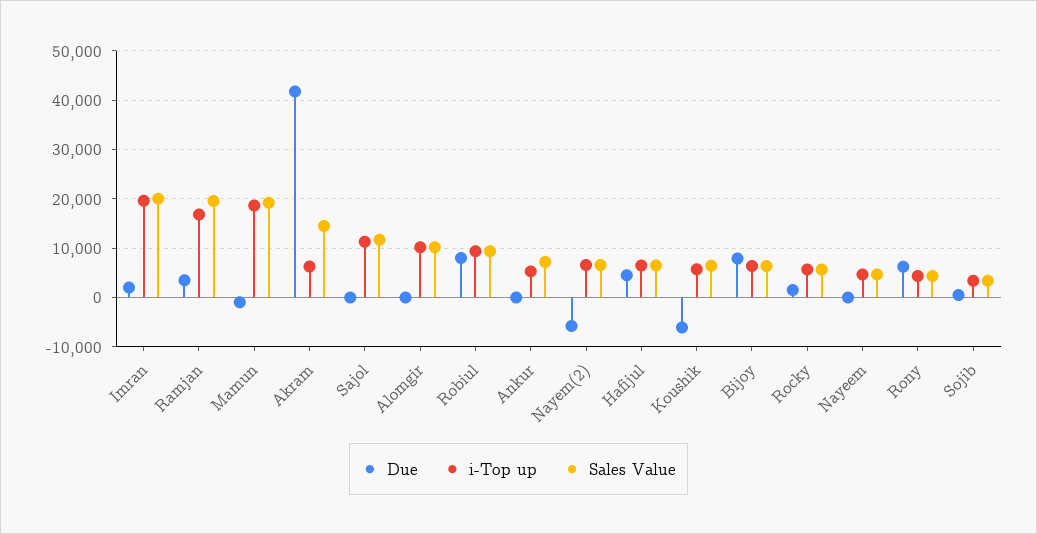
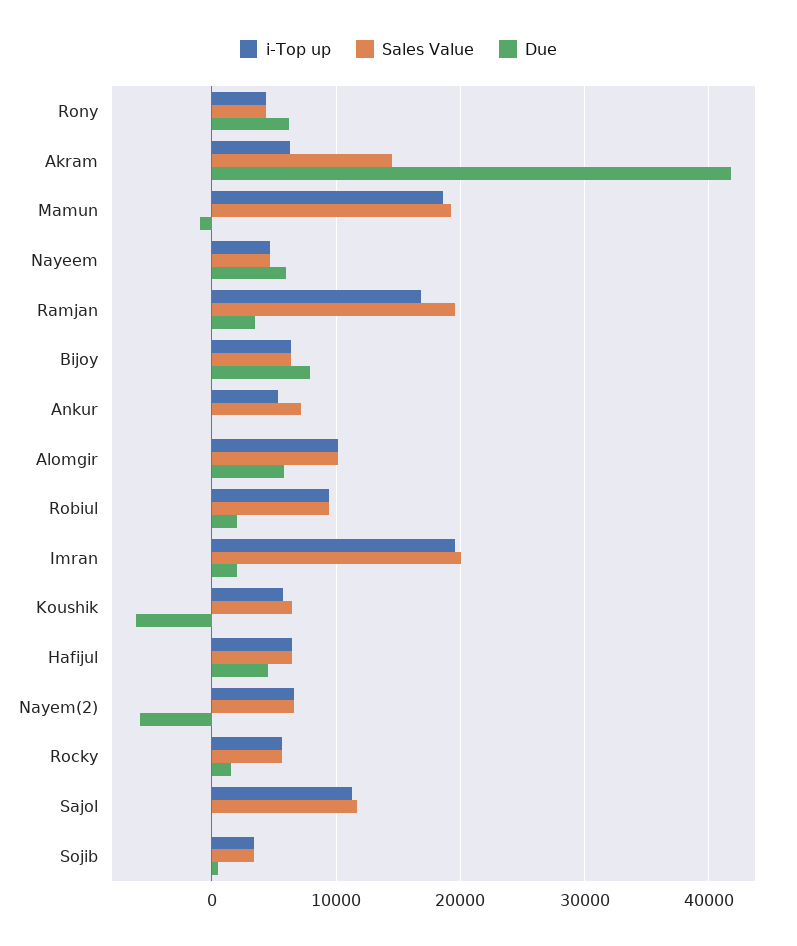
Due, Alomgir: 0 -> 6000
Due, Robiul: 8000 -> 2000
Due, Nayeem: 0 -> 6000

